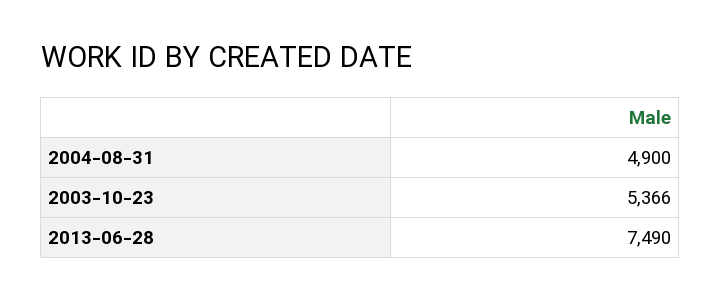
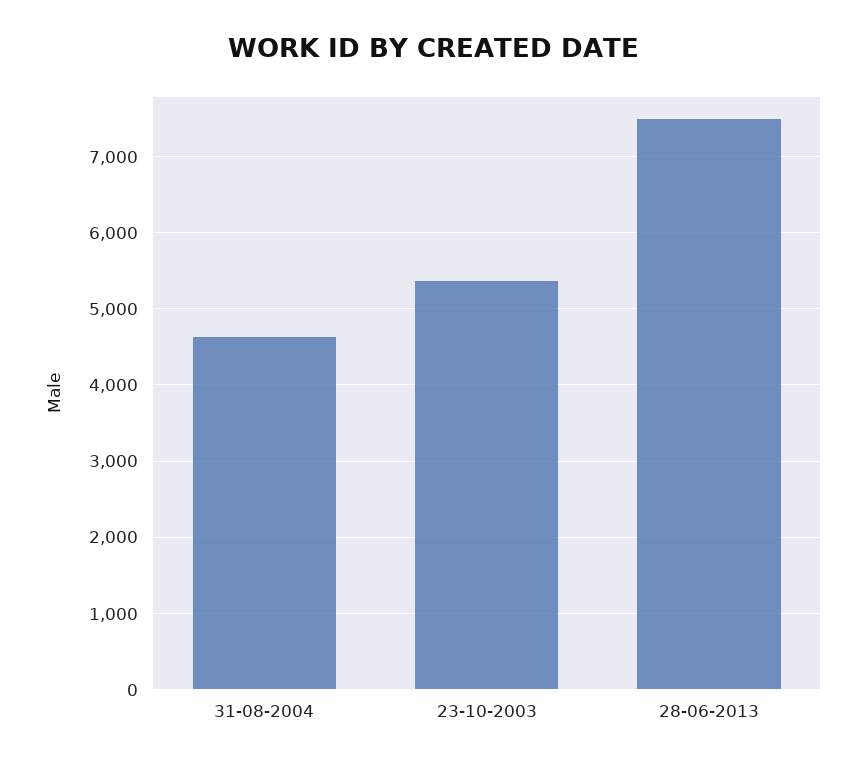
2004-08-31: 4900 -> 4600

